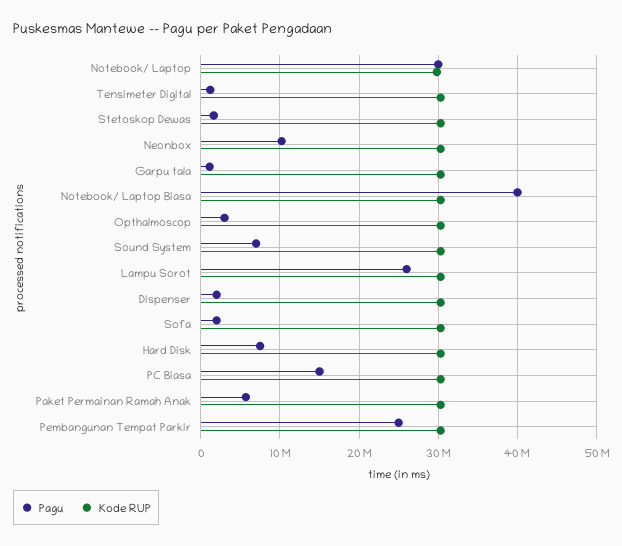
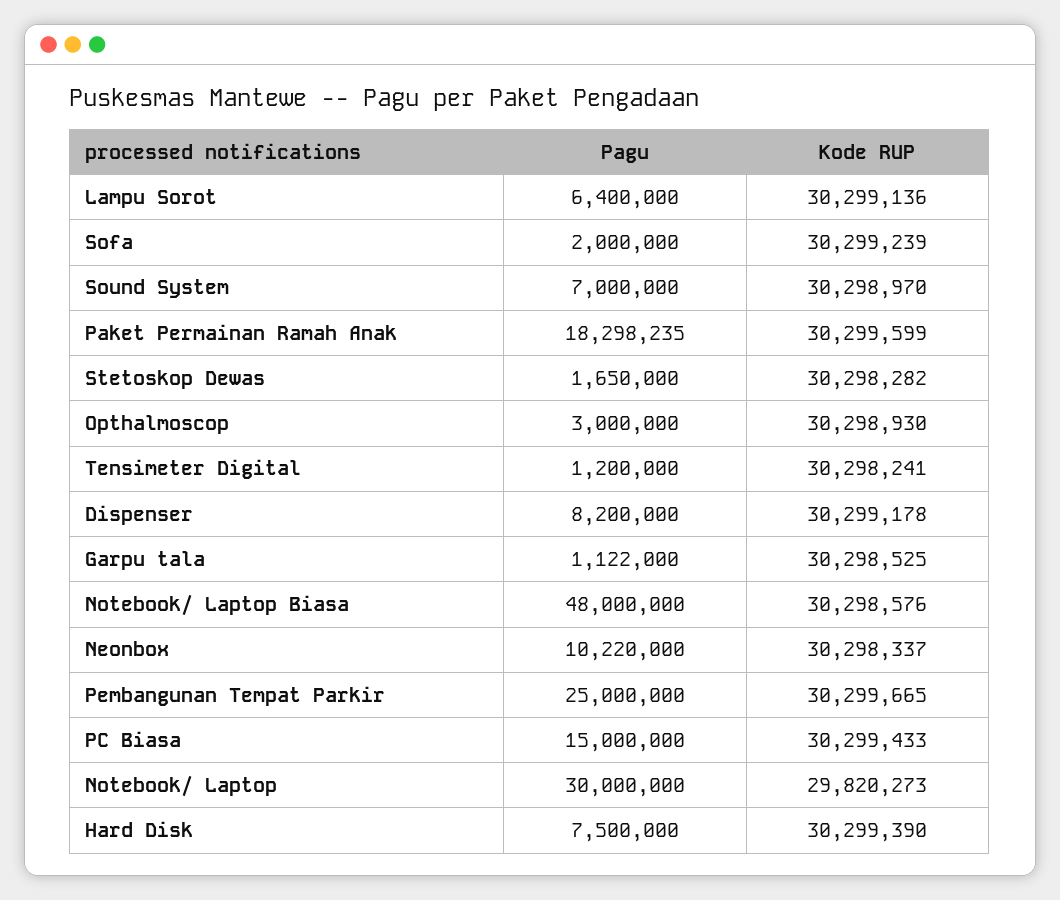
Pagu, Notebook/ Laptop Biasa: 40000000 -> 48000000
Pagu, Lampu Sorot: 26000000 -> 6400000
Pagu, Dispenser: 2000000 -> 8200000
Pagu, Paket Permainan Ramah Anak: 6000000 -> 18298235

